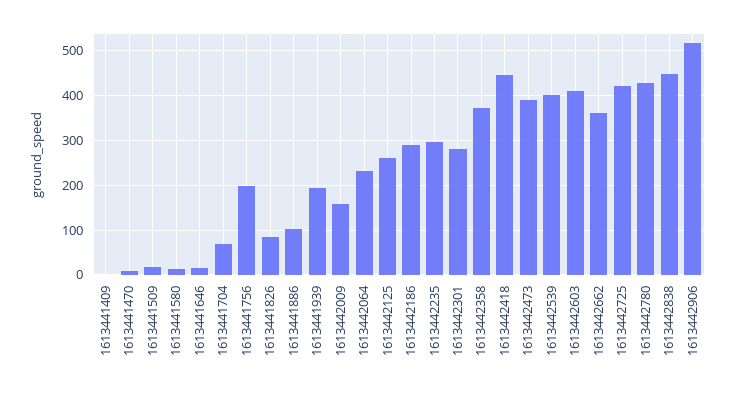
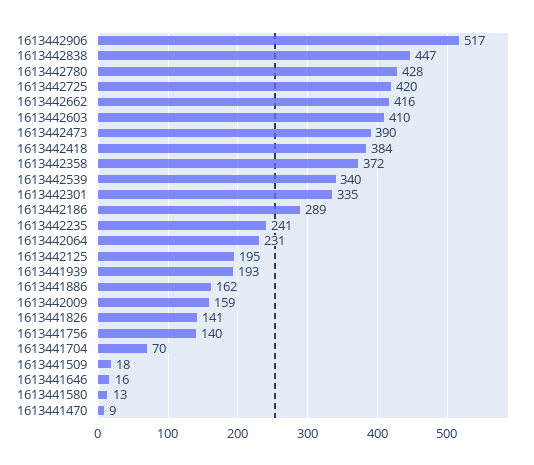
1613441409: 0 -> none
1613441756: 200 -> 140
1613441826: 80 -> 141
1613441886: 100 -> 162
1613442125: 260 -> 195
1613442235: 300 -> 241
1613442301: 280 -> 335
1613442418: 440 -> 384
1613442539: 400 -> 340
1613442662: 360 -> 416

